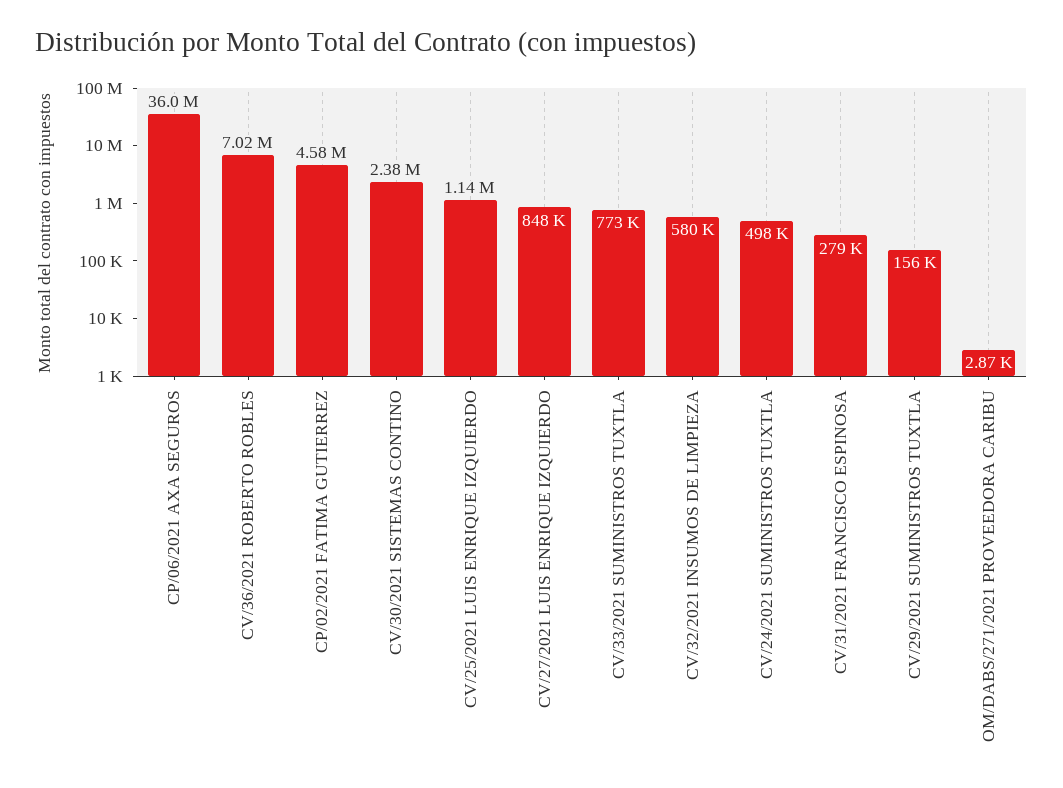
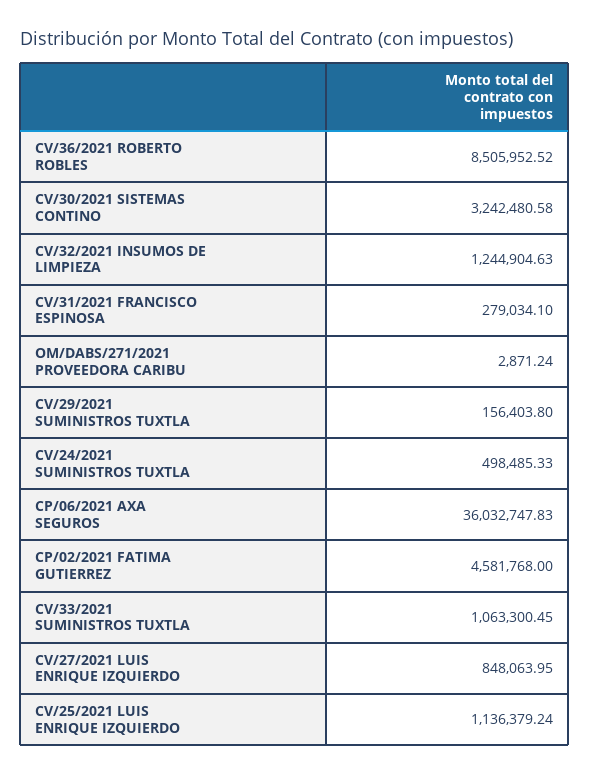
CV/36/2021 ROBERTO ROBLES: 7020000 -> 8505952.52
CV/30/2021 SISTEMAS CONTINO: 2380000 -> 3242480.58
CV/33/2021 SUMINISTROS TUXTLA: 773000 -> 1063300.45
CV/32/2021 INSUMOS DE LIMPIEZA: 580000 -> 1244904.63

